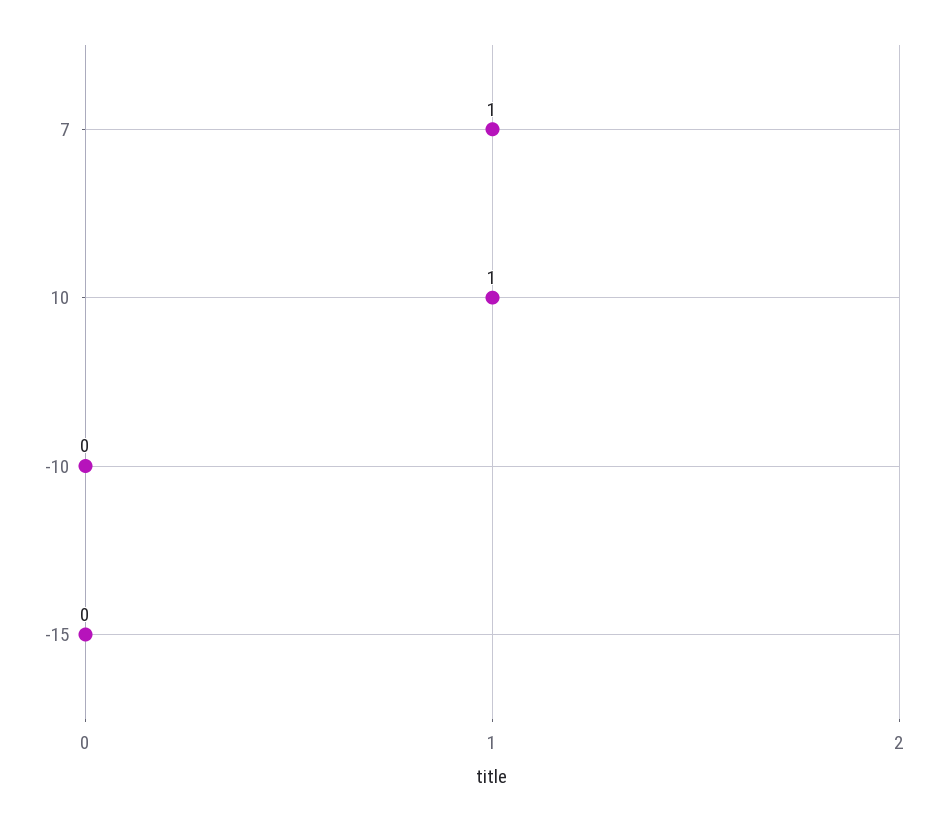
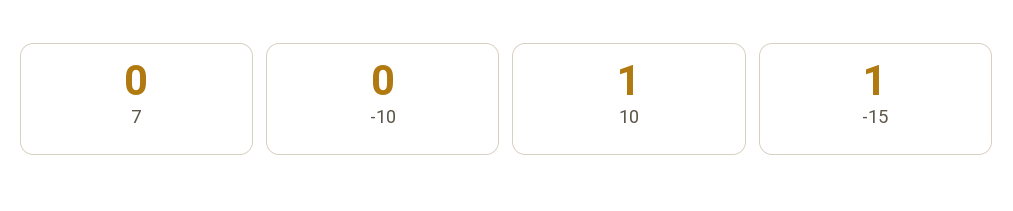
7: 1 -> 0
-15: 0 -> 1

